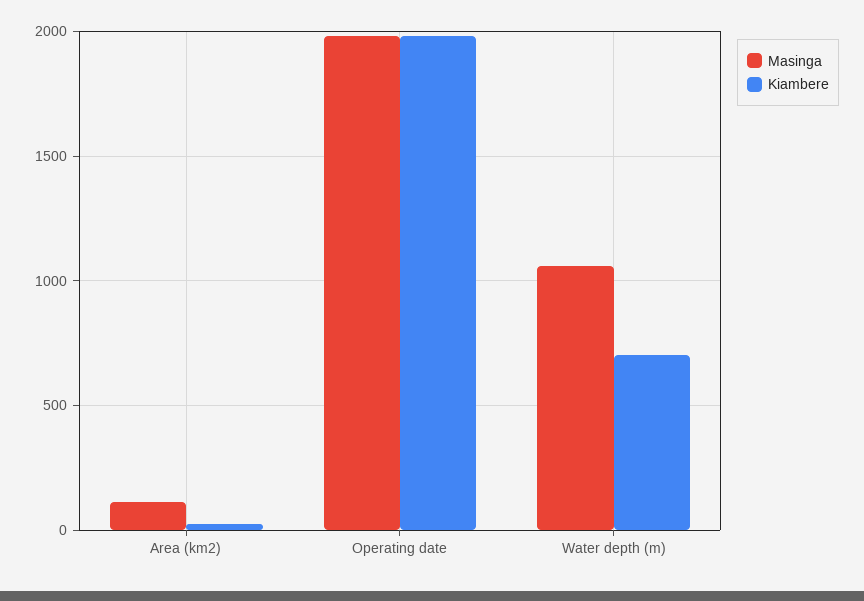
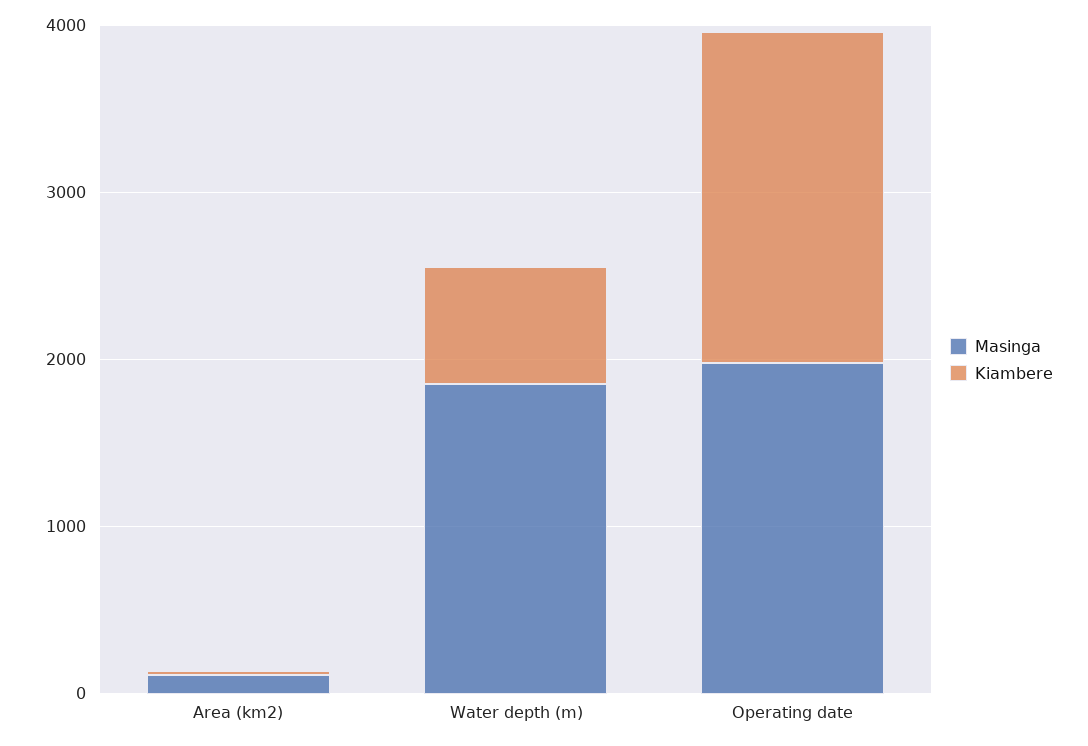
Masinga, Water depth (m): 1050 -> 1800

